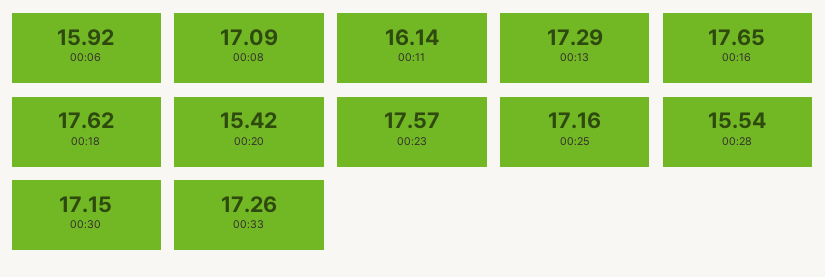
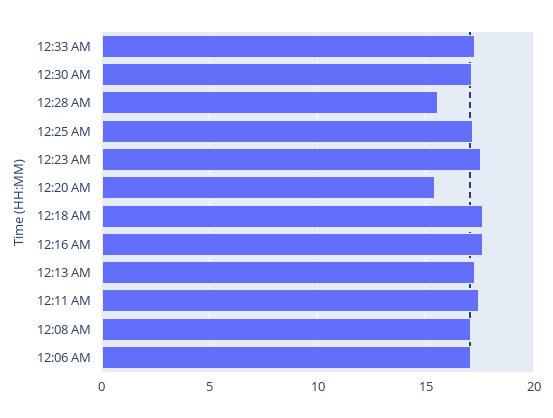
00:06: 15.92 -> 17
00:11: 16.14 -> 17.5

